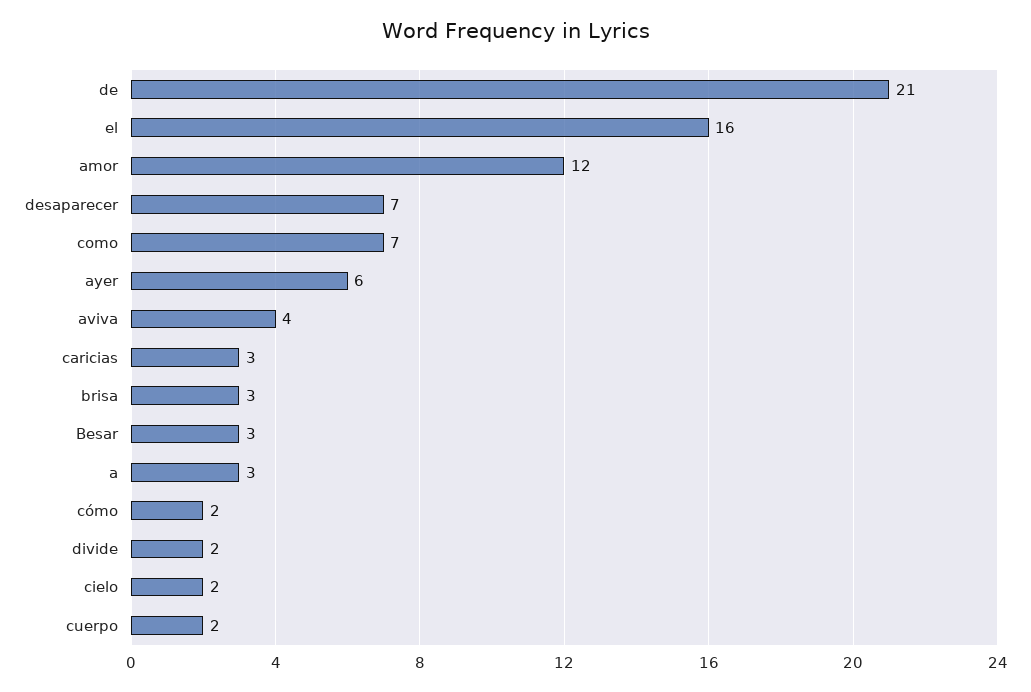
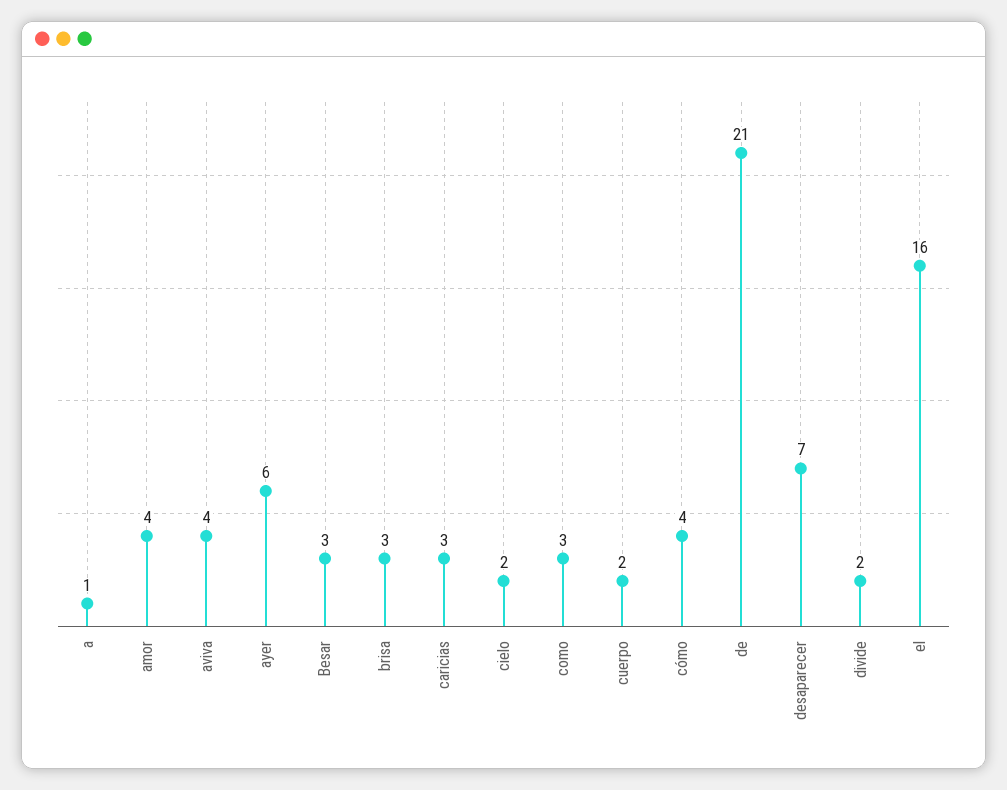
amor: 12 -> 4
como: 7 -> 3
a: 3 -> 1
cómo: 2 -> 4

